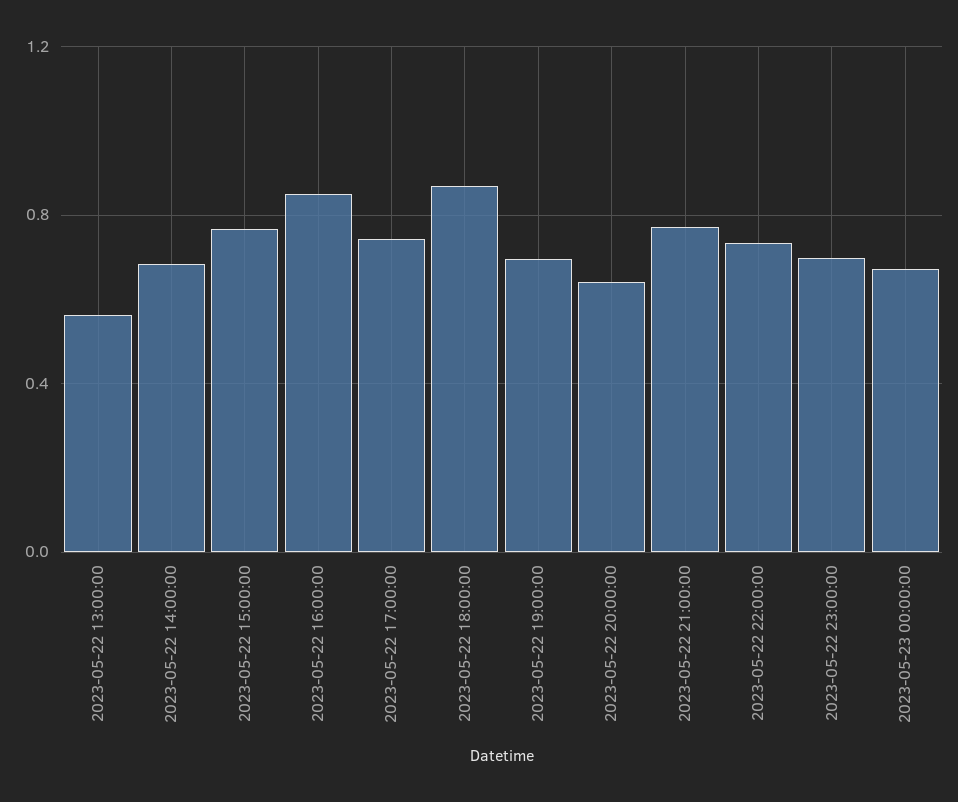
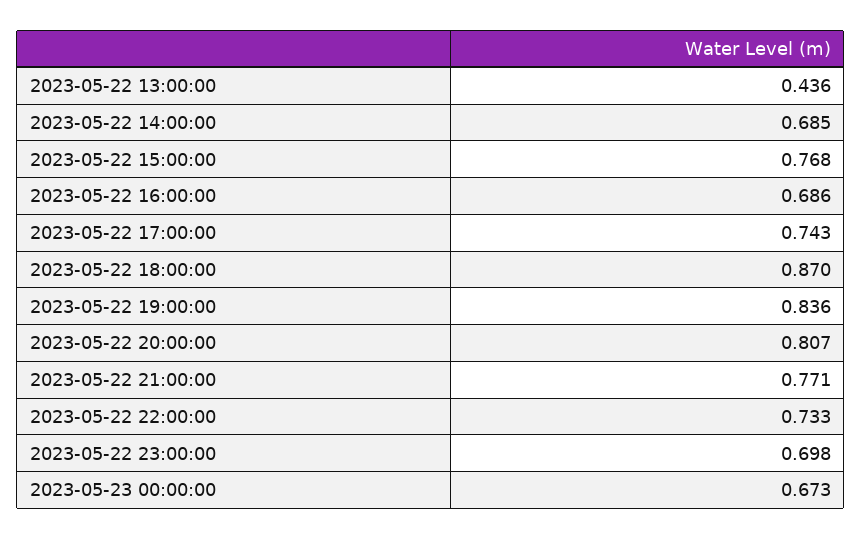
2023-05-22 13:00:00: 0.55 -> 0.436
2023-05-22 16:00:00: 0.85 -> 0.686
2023-05-22 19:00:00: 0.7 -> 0.836
2023-05-22 20:00:00: 0.65 -> 0.807

